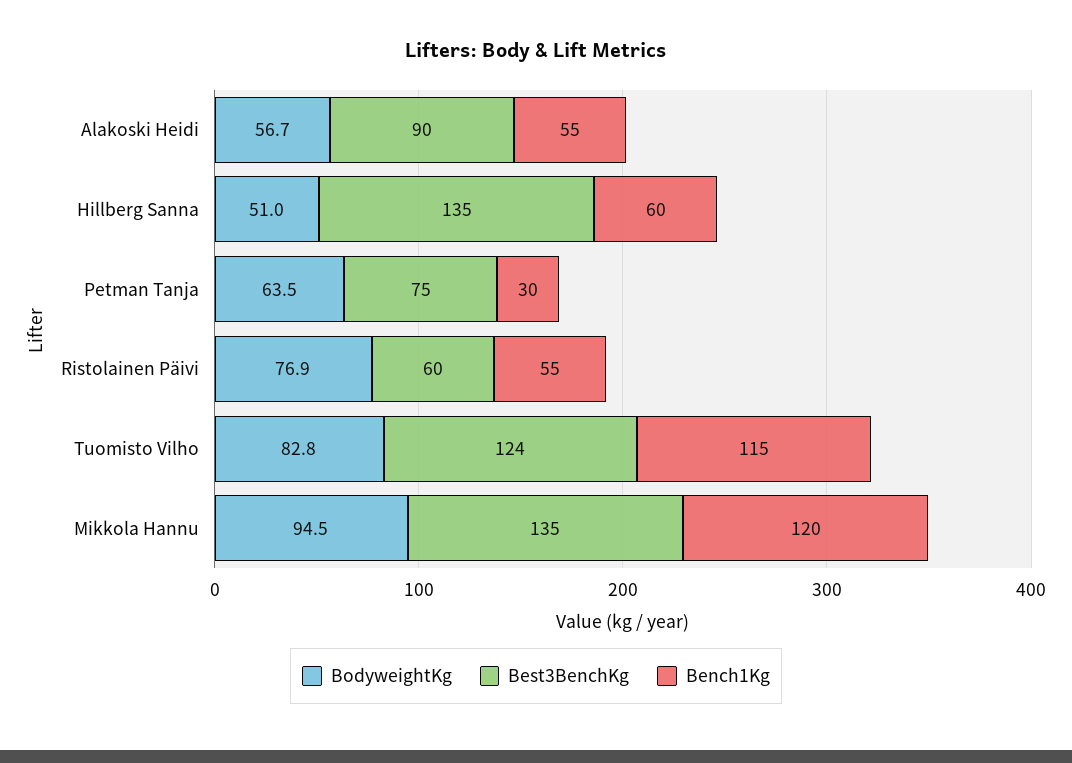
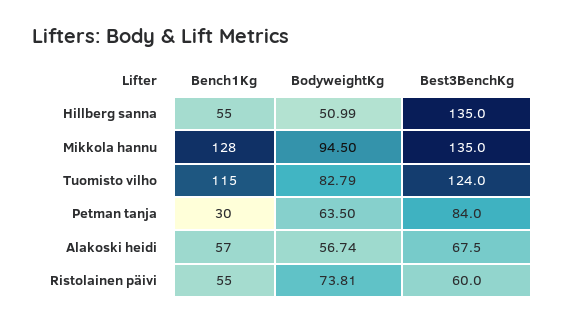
Best3BenchKg, Alakoski Heidi: 90 -> 67.5
Bench1Kg, Alakoski Heidi: 55 -> 57
Bench1Kg, Hillberg Sanna: 60 -> 55
Best3BenchKg, Petman Tanja: 75 -> 84
BodyweightKg, Ristolainen Päivi: 76.9 -> 73.81
Bench1Kg, Mikkola Hannu: 120 -> 128

